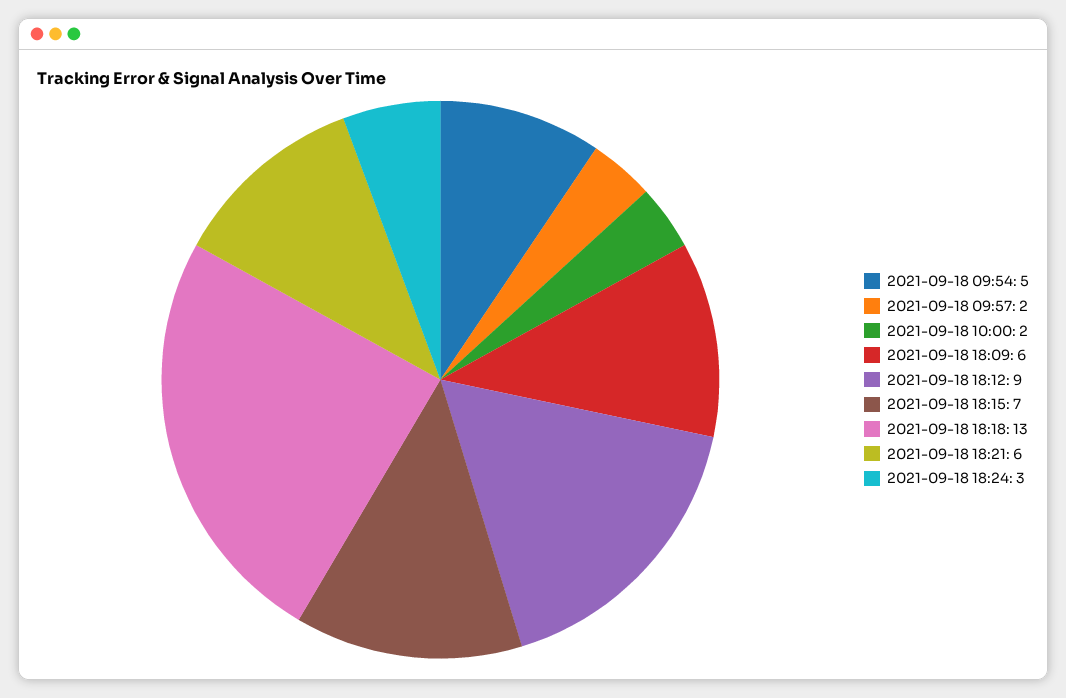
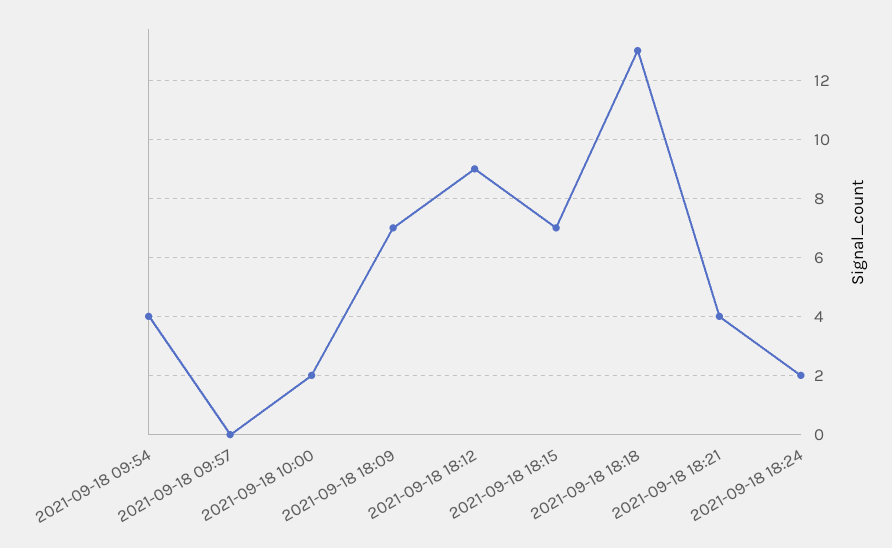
2021-09-18 09:54: 5 -> 4
2021-09-18 09:57: 2 -> 0
2021-09-18 18:09: 6 -> 7
2021-09-18 18:21: 6 -> 4
2021-09-18 18:24: 3 -> 2

